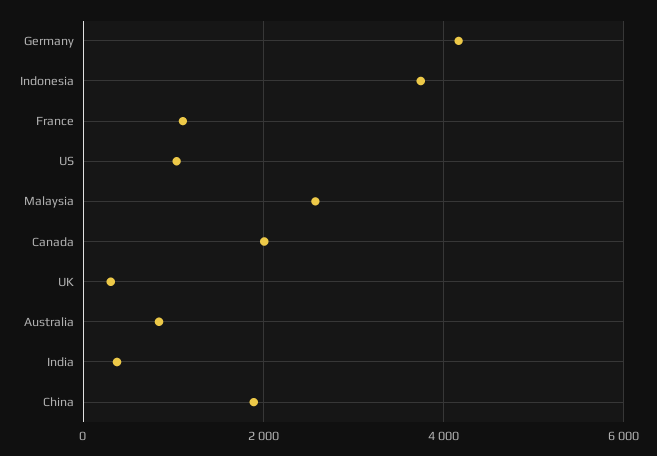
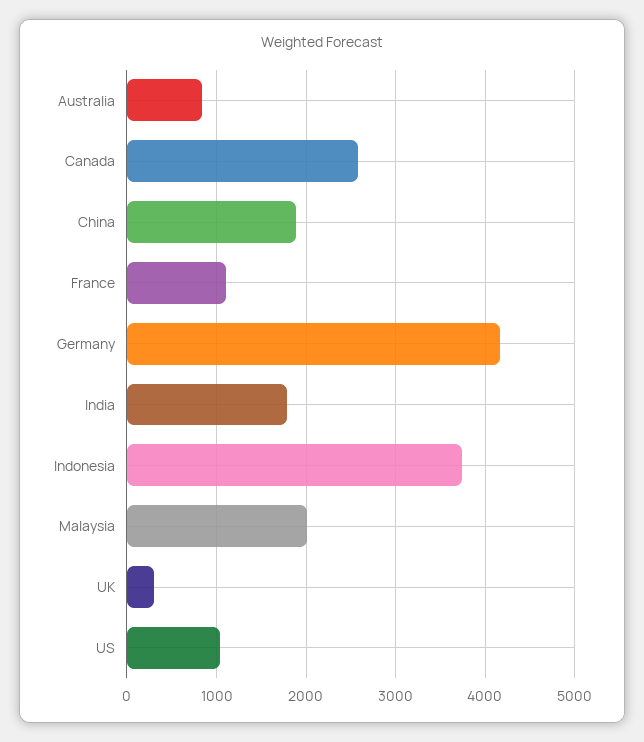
Malaysia: 2600 -> 2000
Canada: 2000 -> 2600
India: 400 -> 1800

